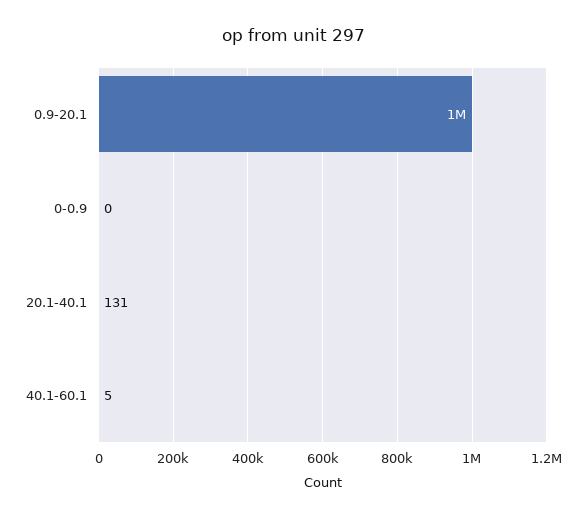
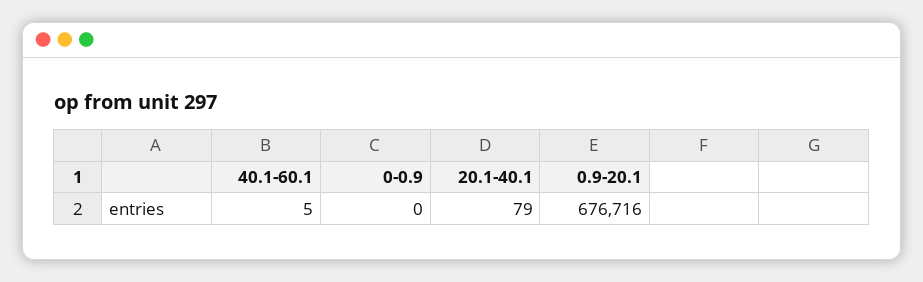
0.9-20.1: 1000000 -> 676716
20.1-40.1: 131 -> 79

